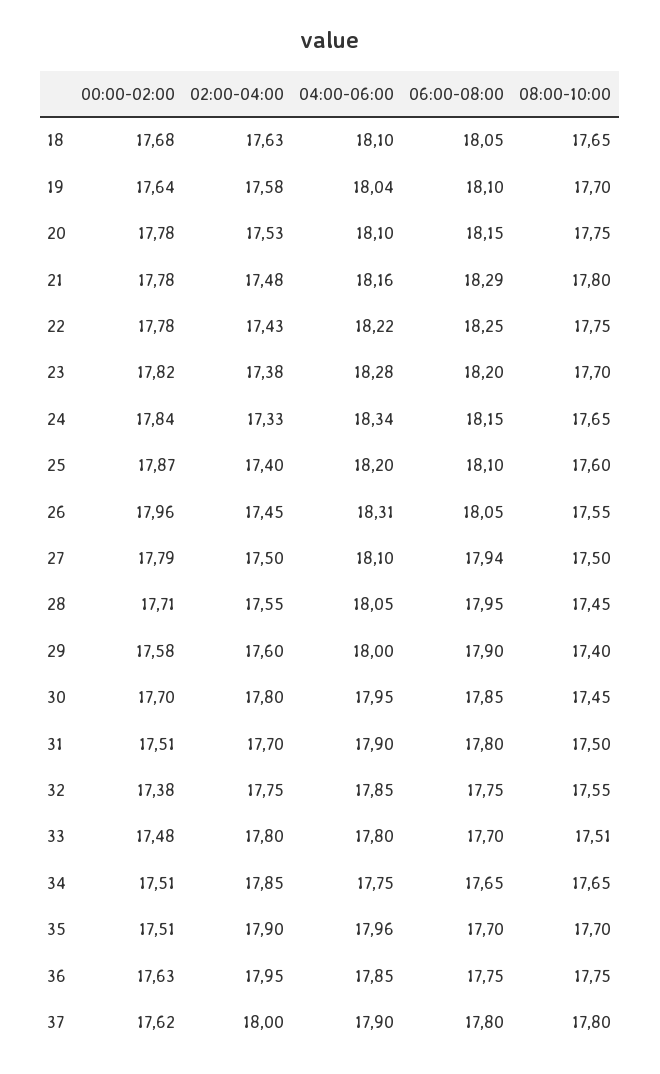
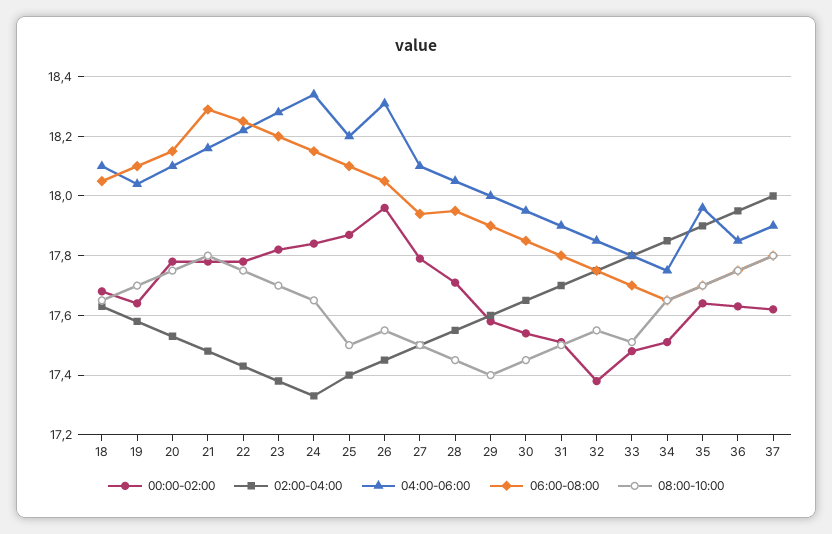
08:00-10:00, 25: 17.6 -> 17.5
00:00-02:00, 30: 17.7 -> 17.55
02:00-04:00, 30: 17.8 -> 17.65
00:00-02:00, 35: 17.51 -> 17.65

